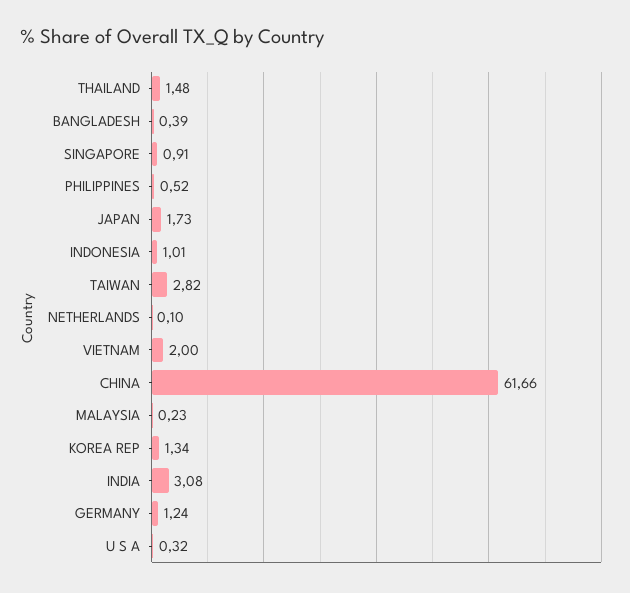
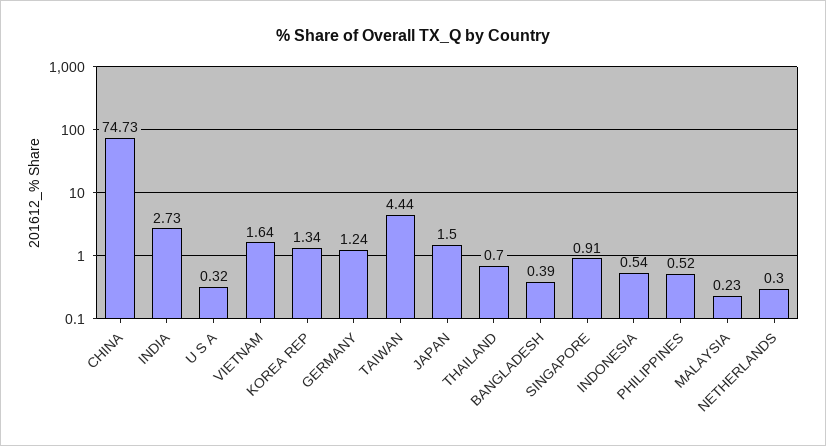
THAILAND: 1.48 -> 0.7
JAPAN: 1.73 -> 1.5
INDONESIA: 1.01 -> 0.54
TAIWAN: 2.82 -> 4.44
NETHERLANDS: 0.1 -> 0.3
VIETNAM: 2 -> 1.64
CHINA: 61.66 -> 74.73
INDIA: 3.08 -> 2.73

